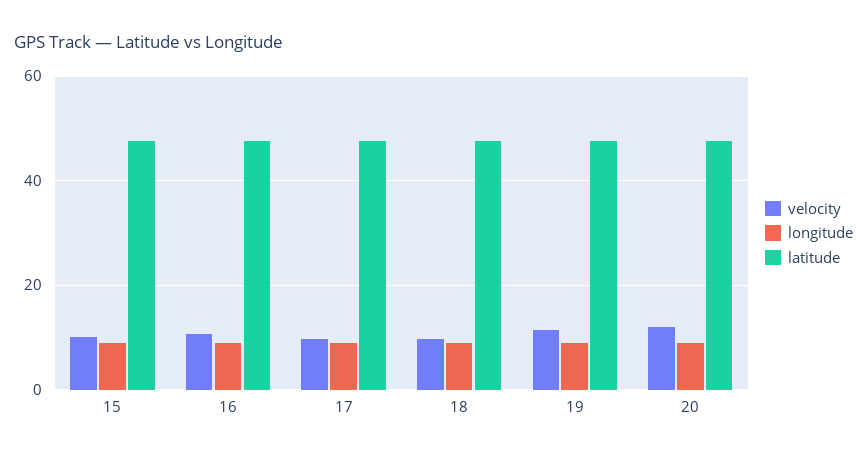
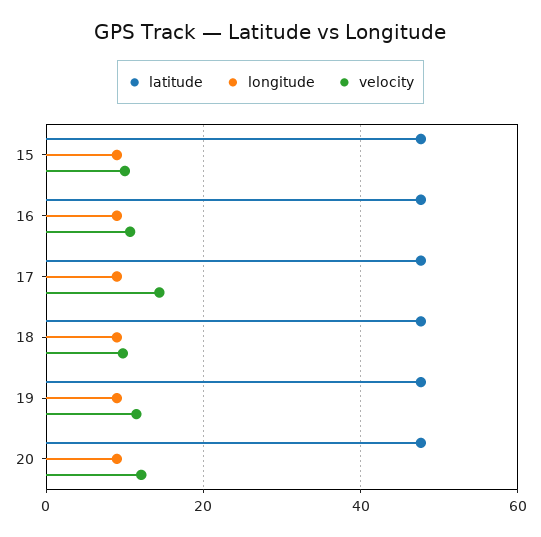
velocity, 17: 10 -> 14

